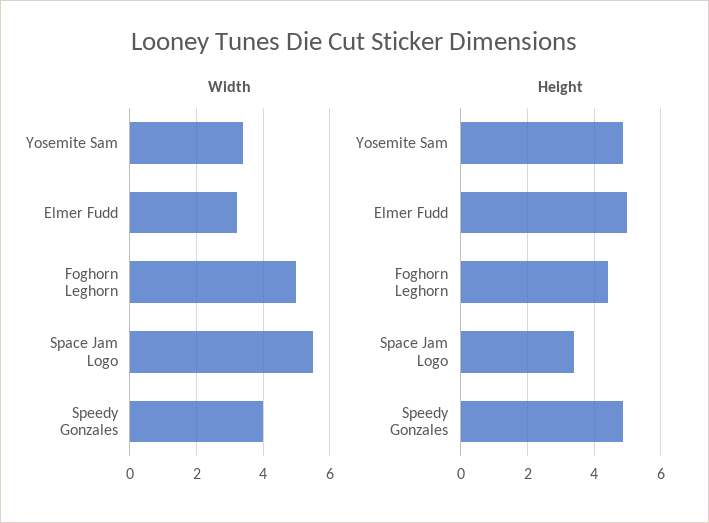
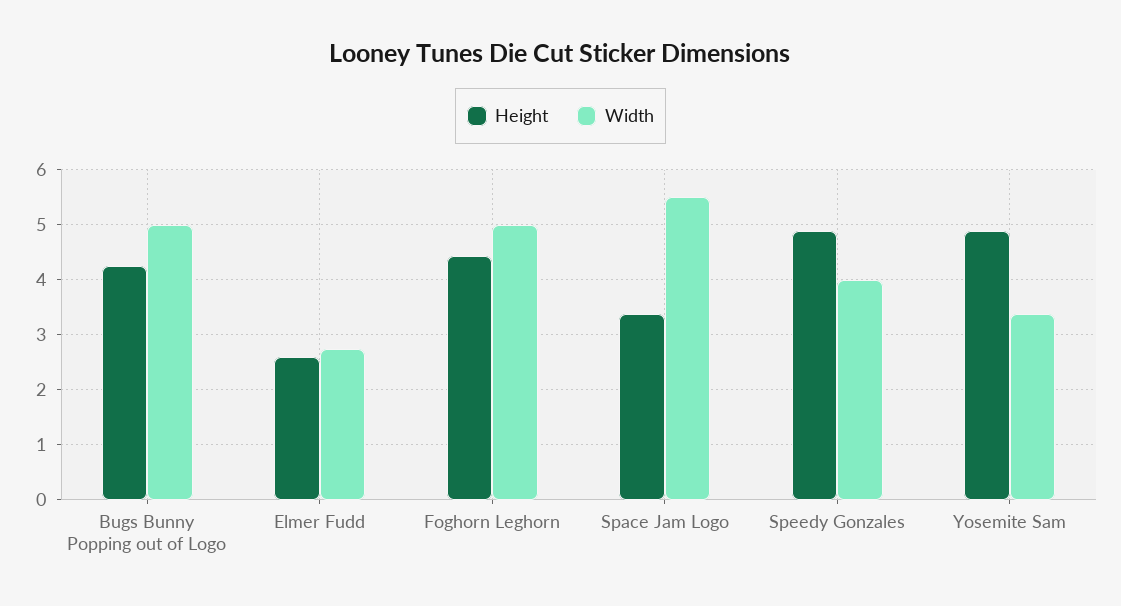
Width, Elmer Fudd: 3.2 -> 2.8
Height, Elmer Fudd: 5 -> 2.6
Height, Bugs Bunny Popping out of Logo: none -> 4.2
Width, Bugs Bunny Popping out of Logo: none -> 5

